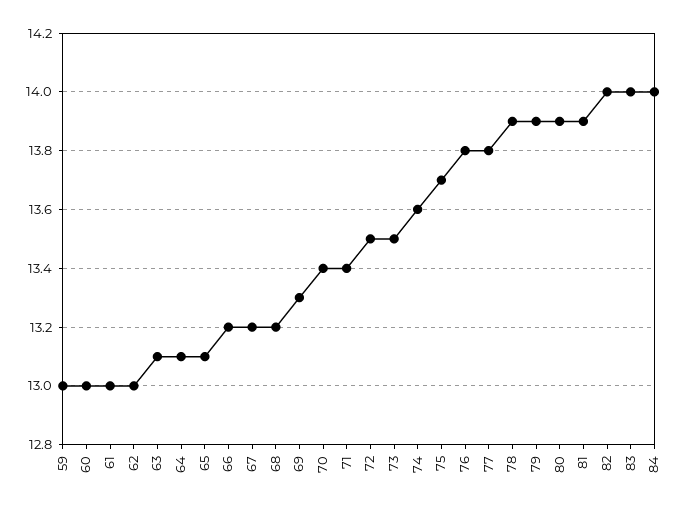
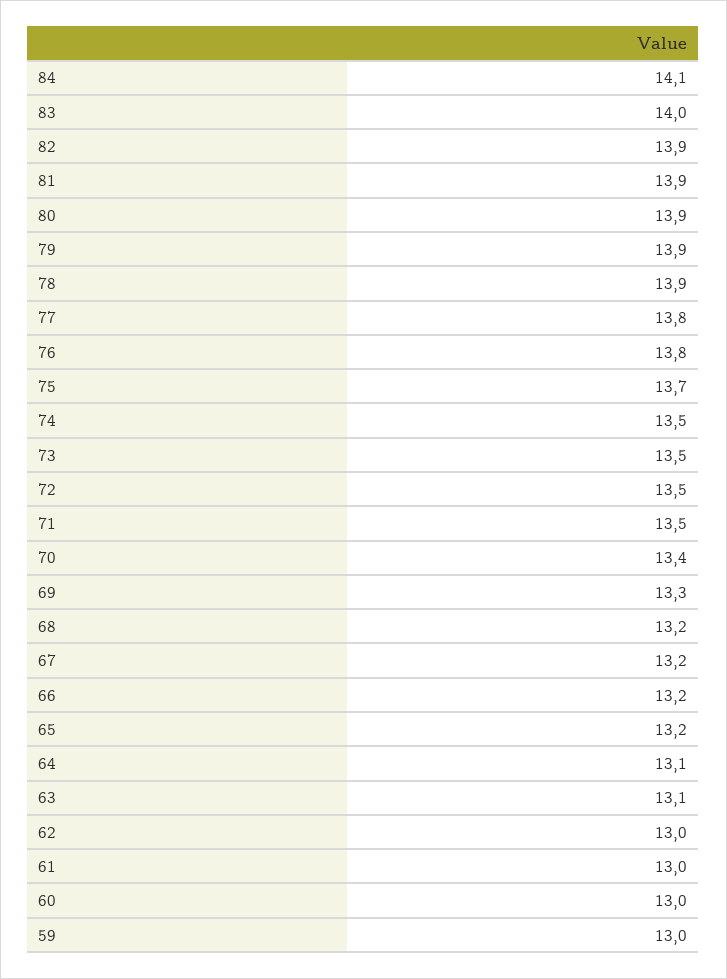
65: 13.1 -> 13.2
71: 13.4 -> 13.5
74: 13.6 -> 13.5
82: 14 -> 13.9
84: 14 -> 14.1

